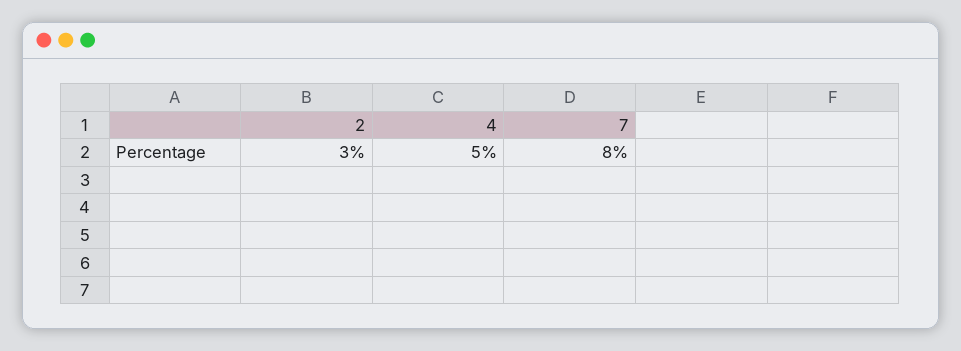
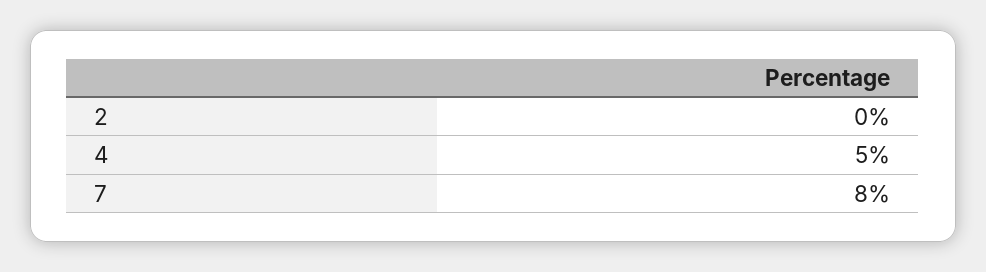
2: 3 -> 0

